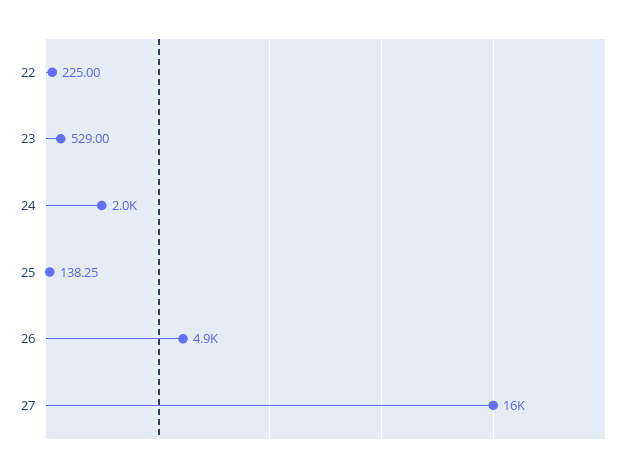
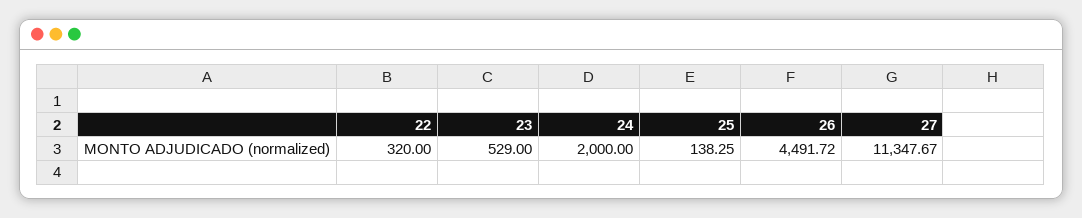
22: 225 -> 320
26: 4900 -> 4491.72
27: 16000 -> 11347.67

